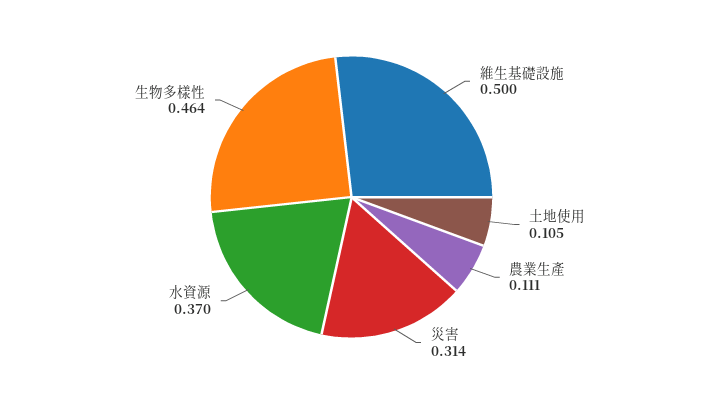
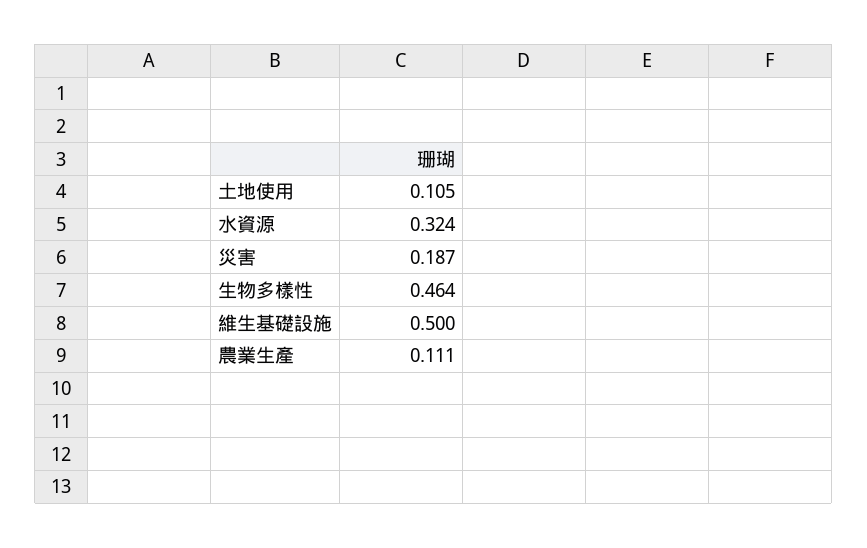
災害: 0.314 -> 0.187
水資源: 0.37 -> 0.324

